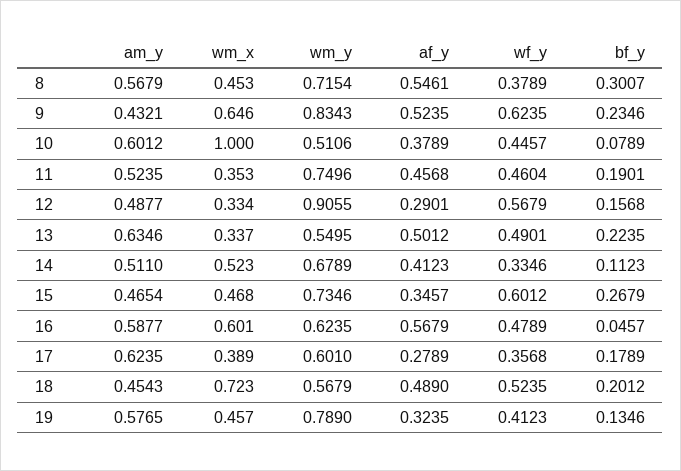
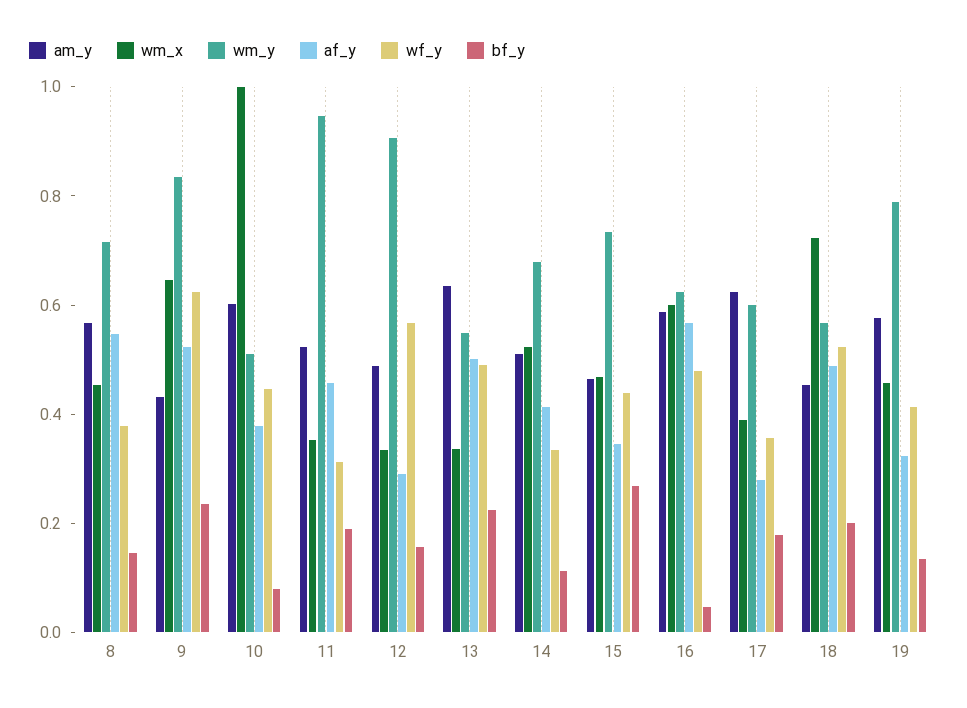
bf_y, 8: 0.3007 -> 0.15
wm_y, 11: 0.7496 -> 0.95
wf_y, 11: 0.4604 -> 0.3
wf_y, 15: 0.6012 -> 0.45

